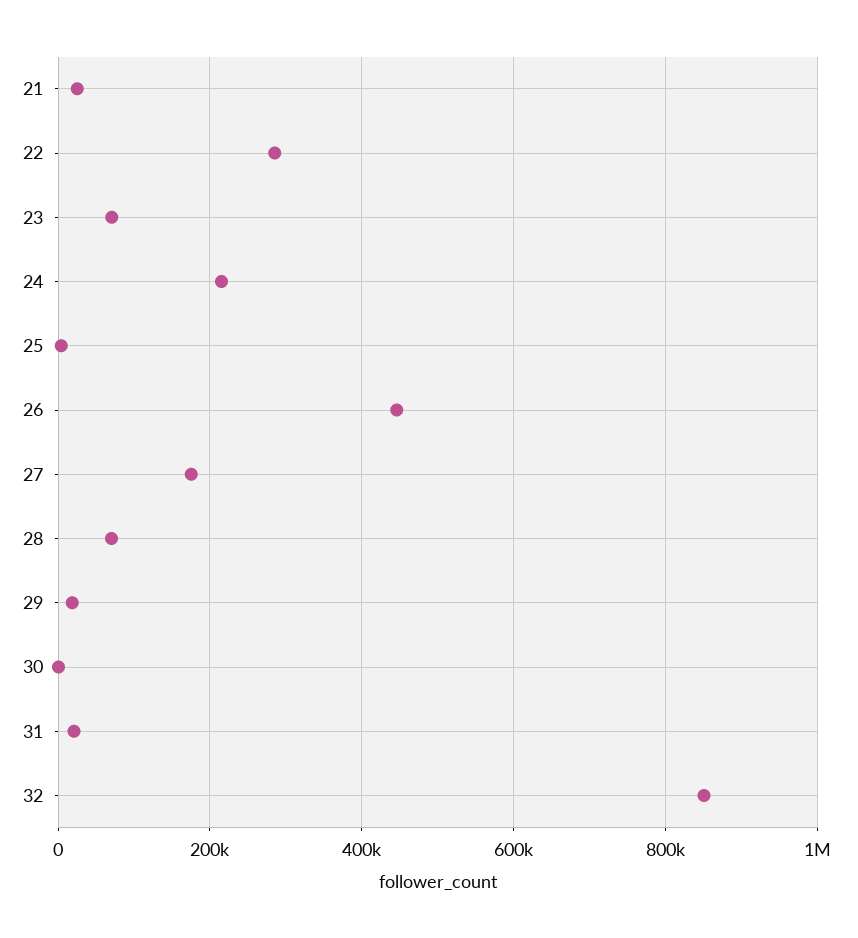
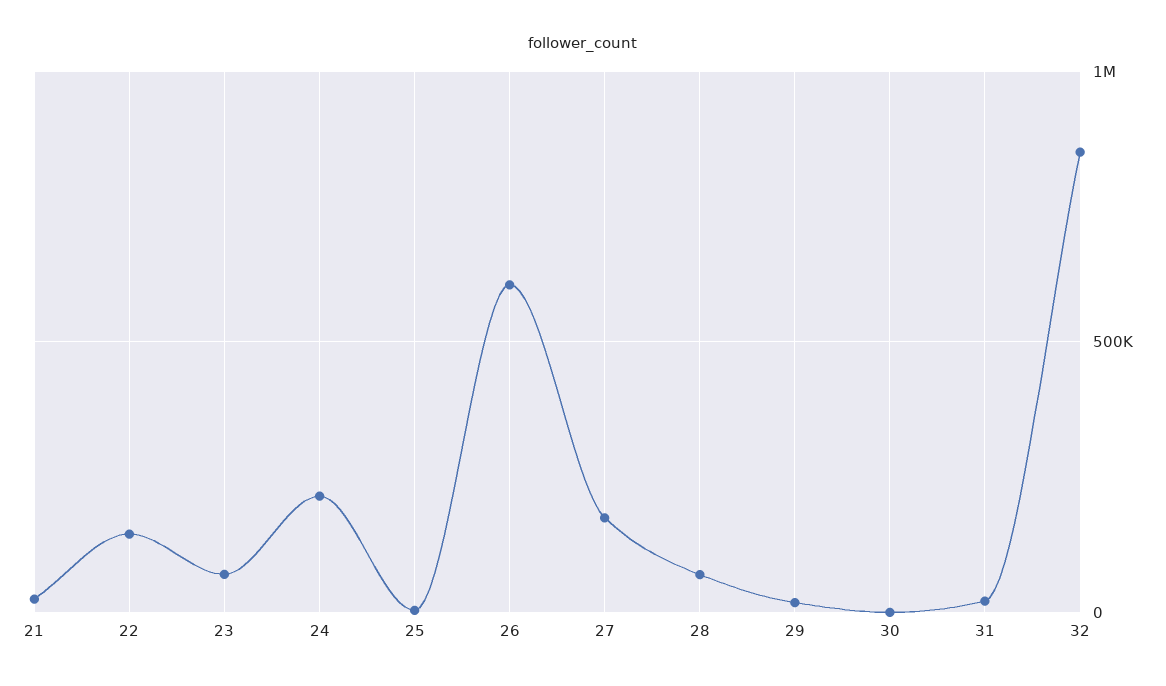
22: 280000 -> 150000
26: 440000 -> 600000

